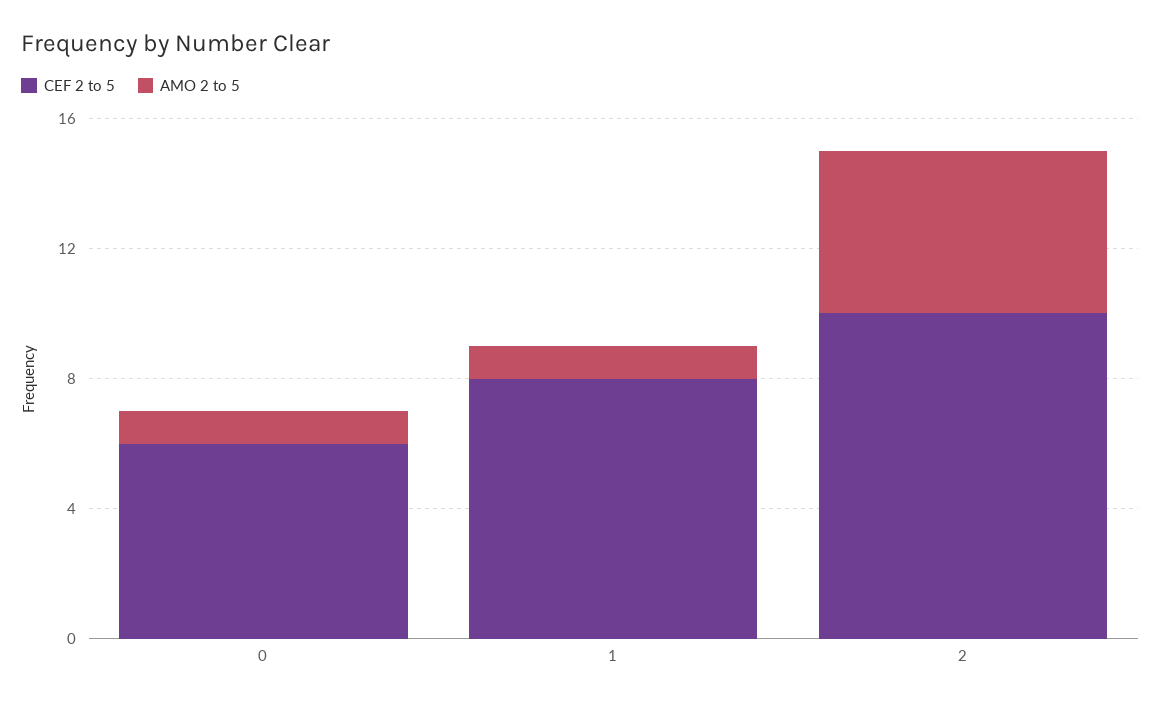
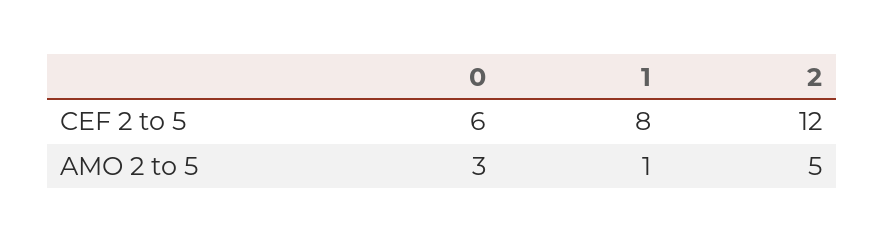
AMO 2 to 5, 0: 1 -> 3
CEF 2 to 5, 2: 10 -> 12

